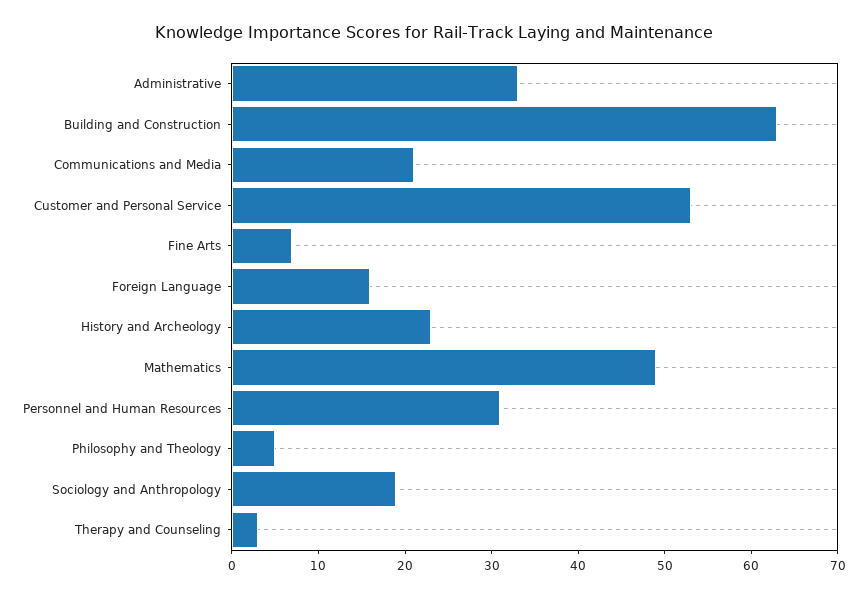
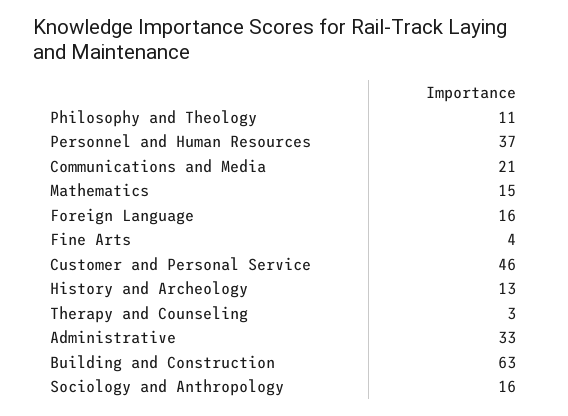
Customer and Personal Service: 53 -> 46
Fine Arts: 7 -> 4
History and Archeology: 23 -> 13
Mathematics: 49 -> 15
Personnel and Human Resources: 31 -> 37
Philosophy and Theology: 5 -> 11
Sociology and Anthropology: 19 -> 16

